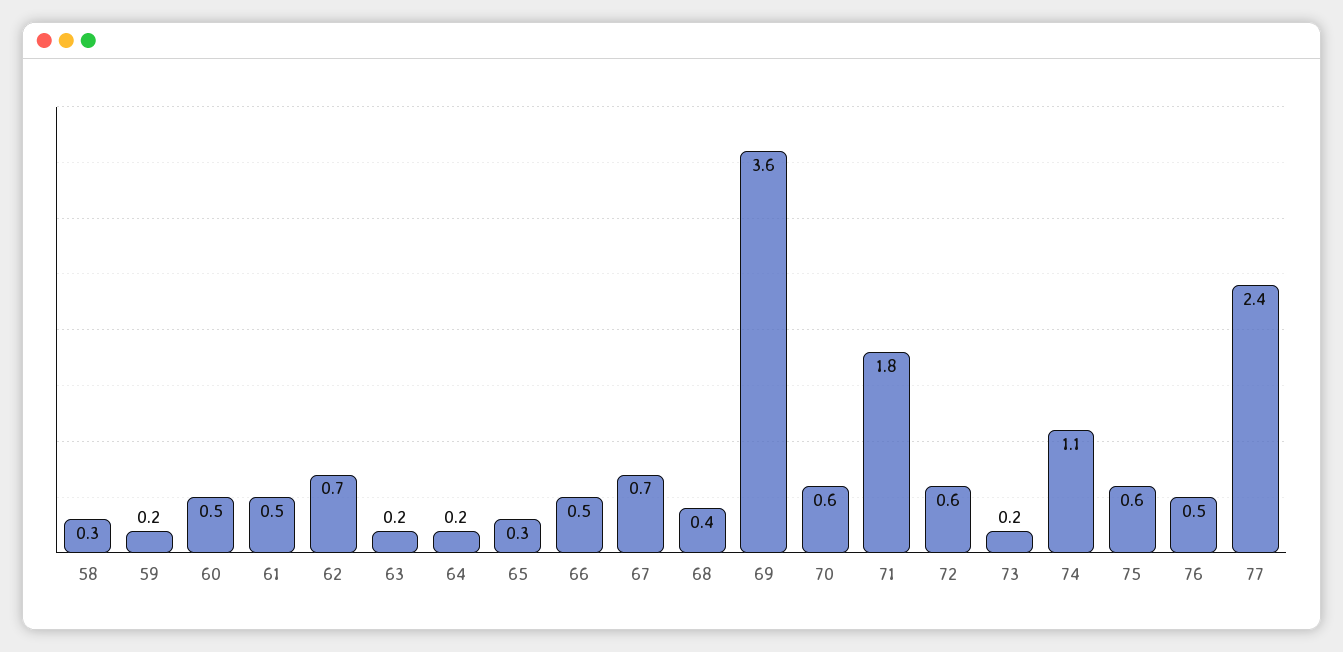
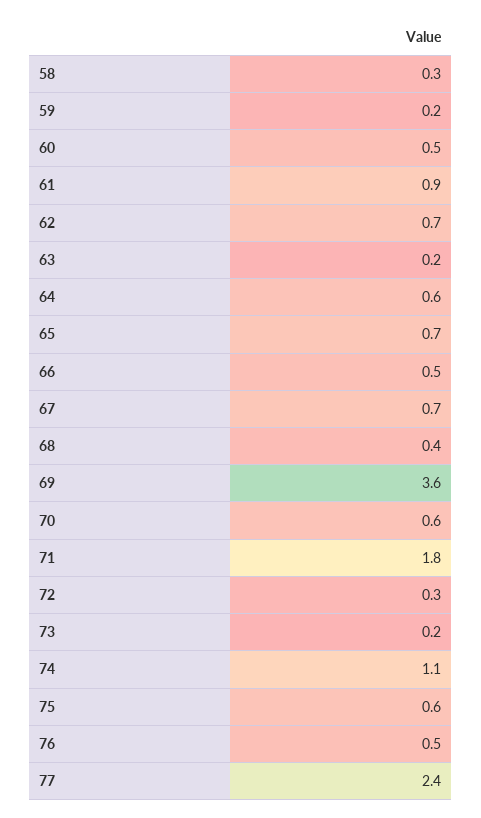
61: 0.5 -> 0.9
64: 0.2 -> 0.6
65: 0.3 -> 0.7
72: 0.6 -> 0.3

